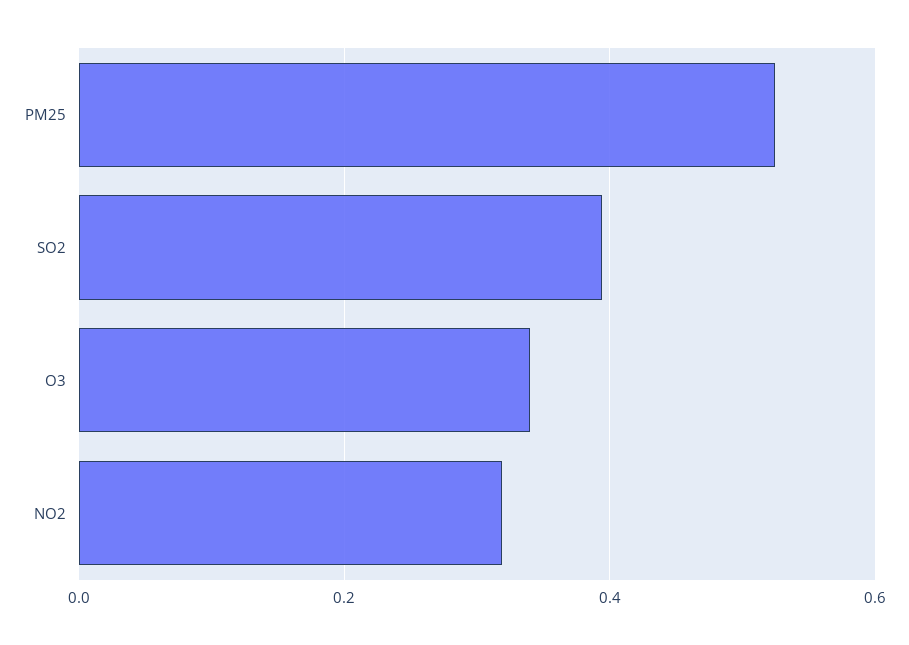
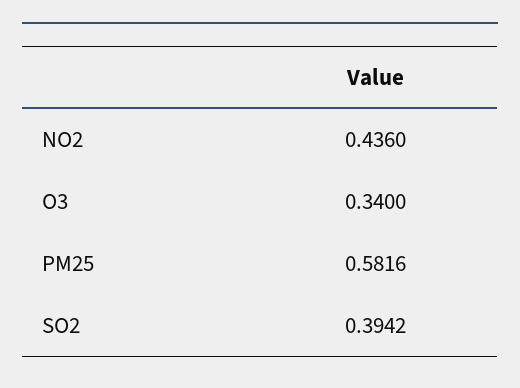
PM25: 0.52 -> 0.5816
NO2: 0.32 -> 0.436

